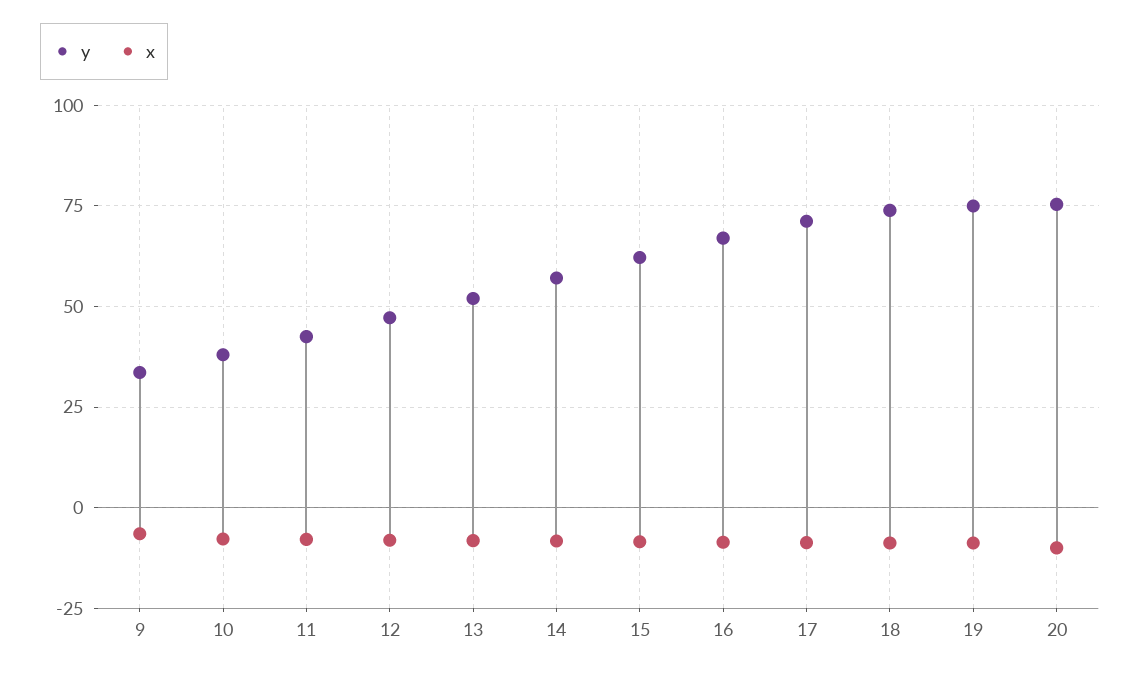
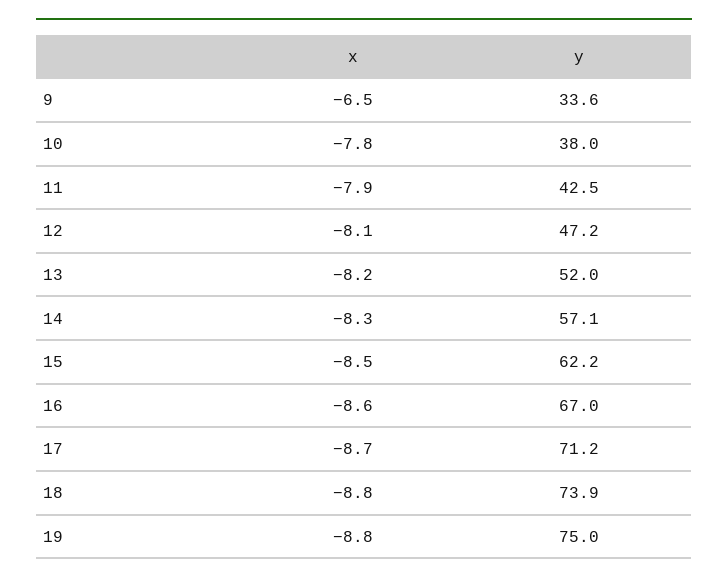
y, 20: 75 -> none
x, 20: -10 -> none

